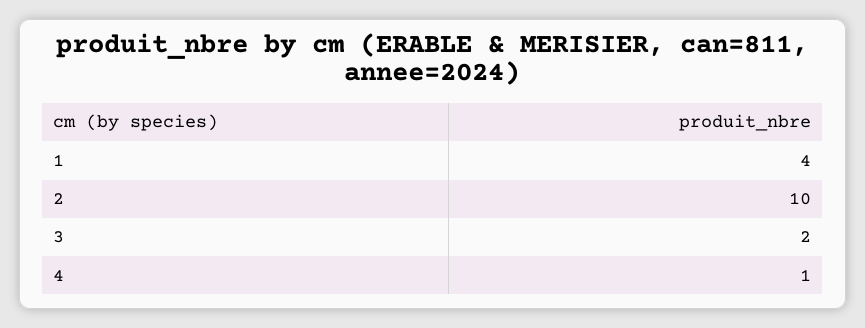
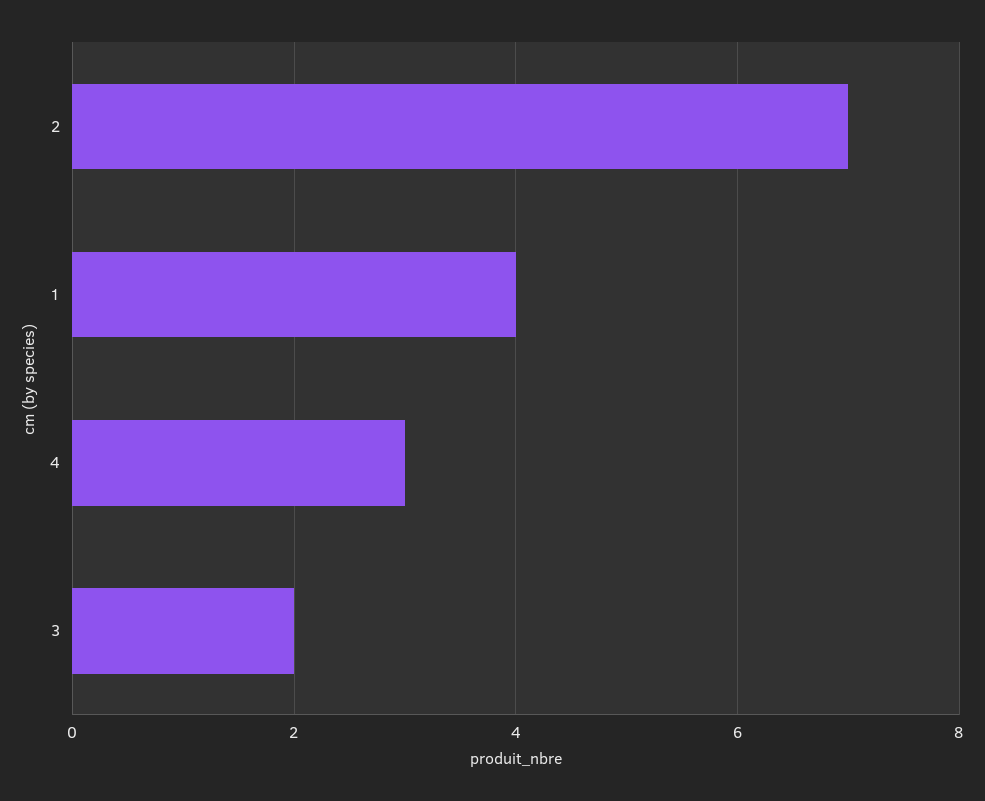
2: 10 -> 7
4: 1 -> 3

